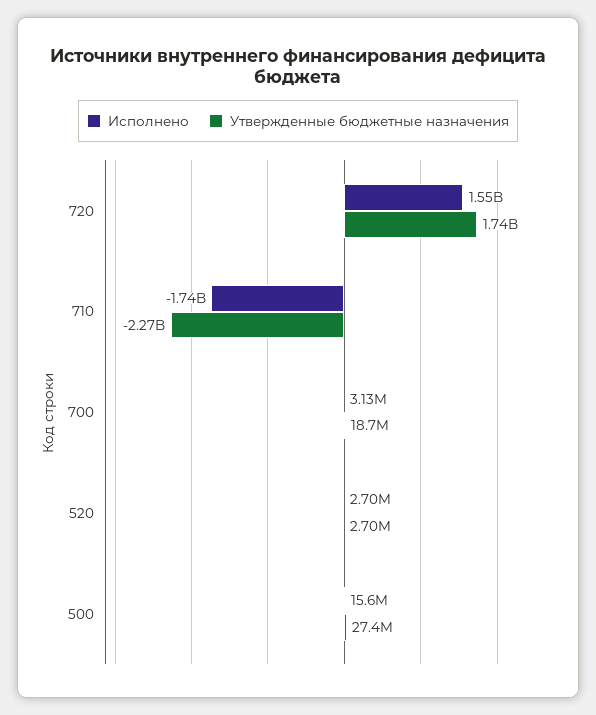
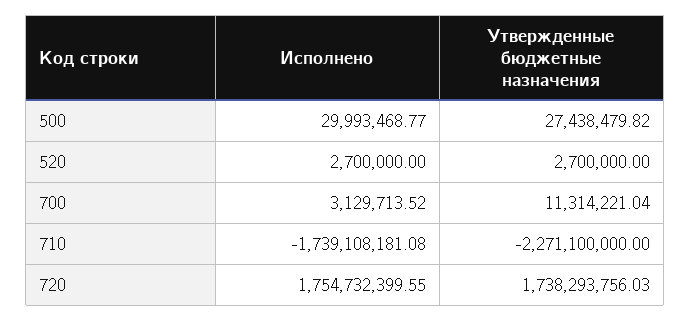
Исполнено, 720: 1550000000 -> 1754732399.55
Утвержденные бюджетные назначения, 700: 18700000 -> 11314221.04
Исполнено, 500: 15600000 -> 29993468.77

